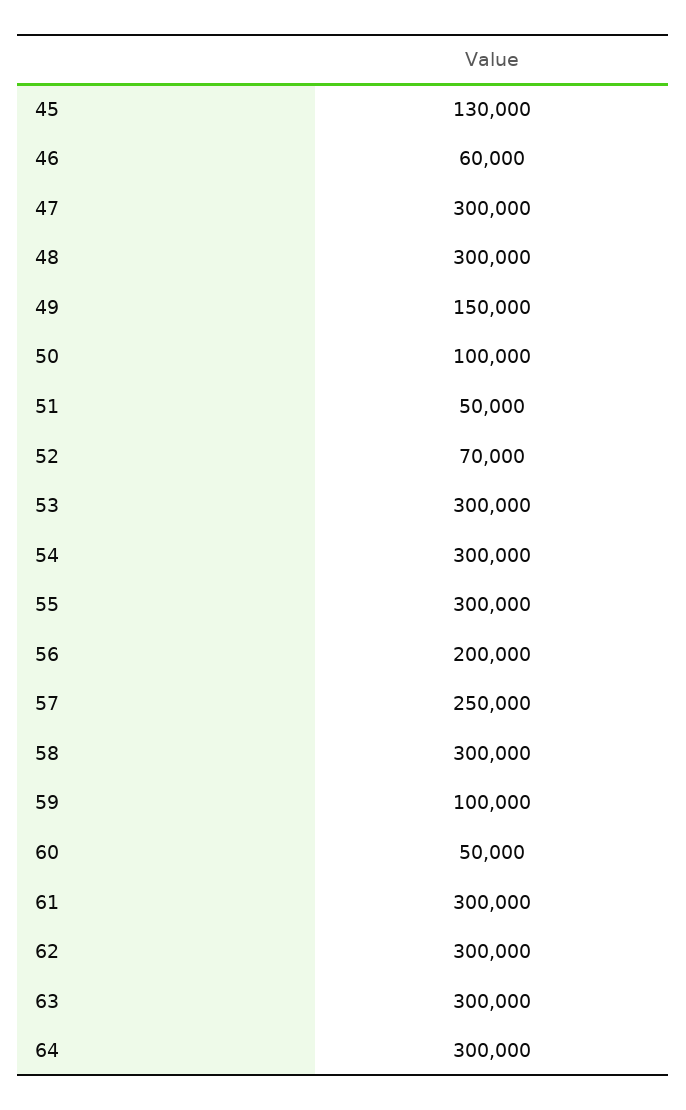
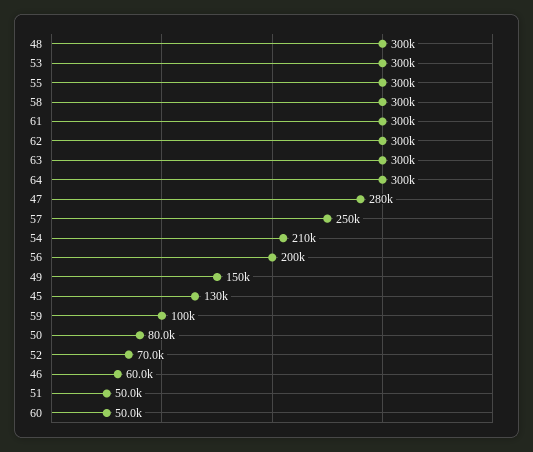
47: 300000 -> 280000
50: 100000 -> 80000
54: 300000 -> 210000

